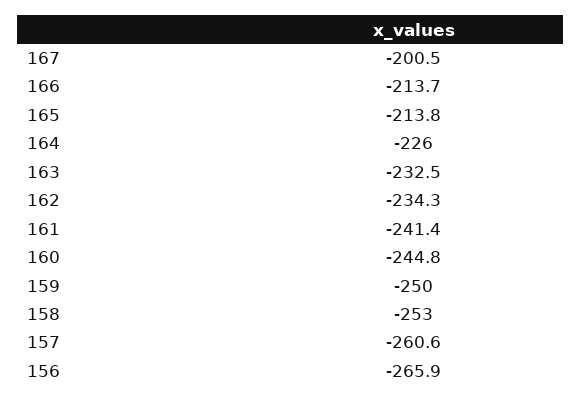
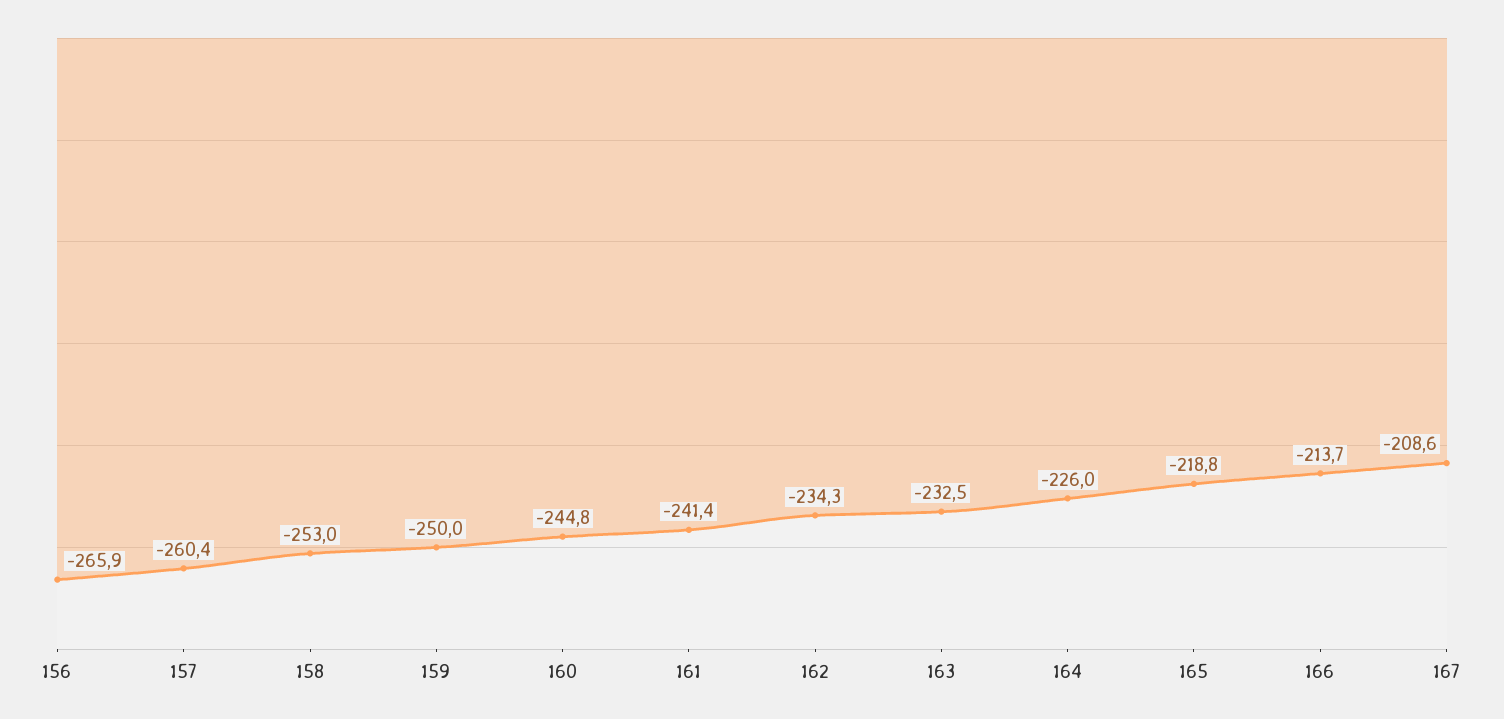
167: -200.5 -> -208.6
165: -213.8 -> -218.8
157: -260.6 -> -260.4

